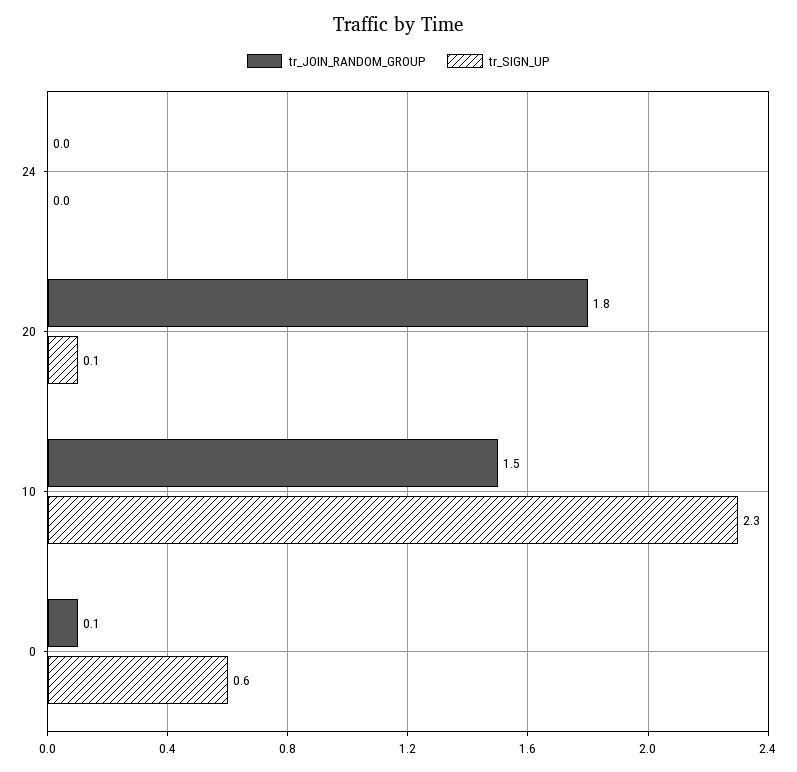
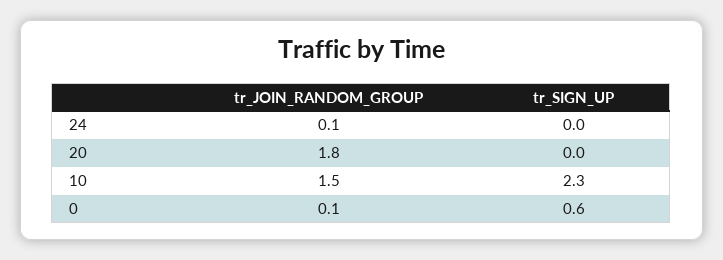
tr_JOIN_RANDOM_GROUP, 24: 0 -> 0.1
tr_SIGN_UP, 20: 0.1 -> 0

